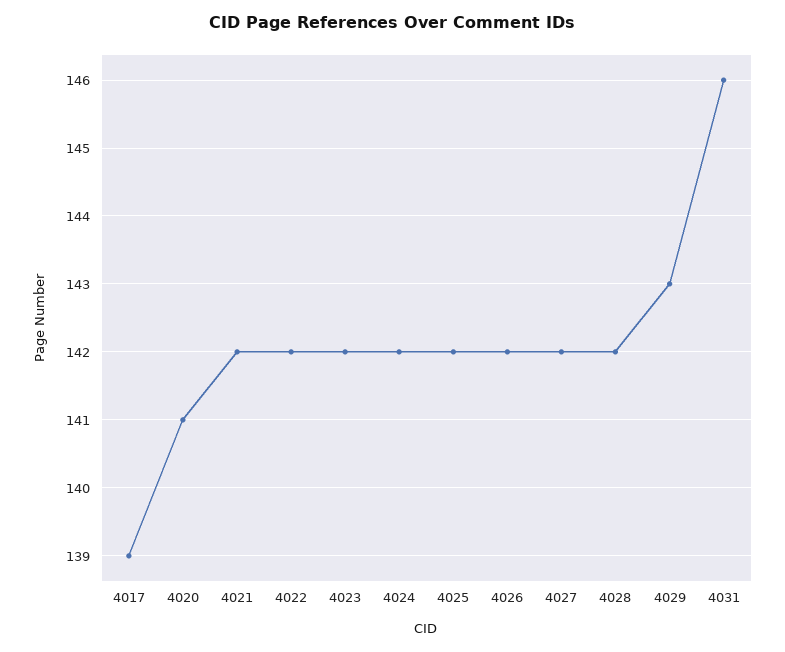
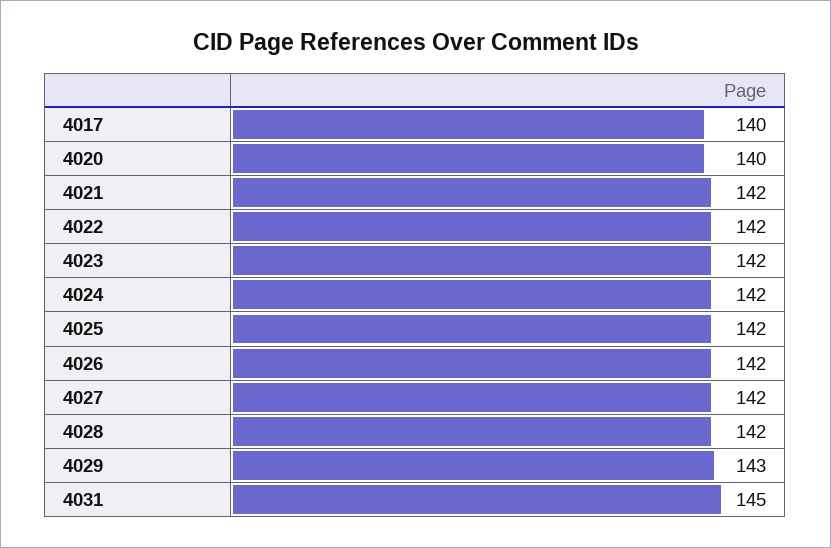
4017: 139 -> 140
4020: 141 -> 140
4031: 146 -> 145

